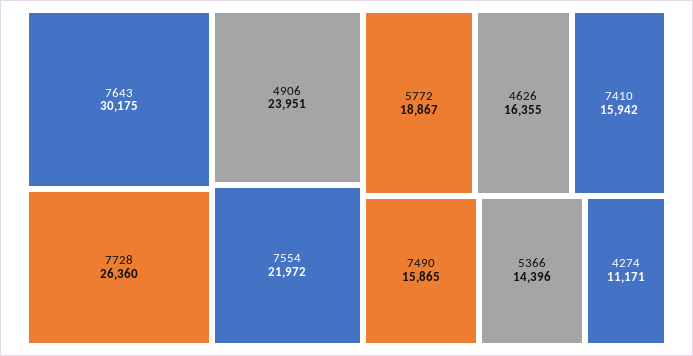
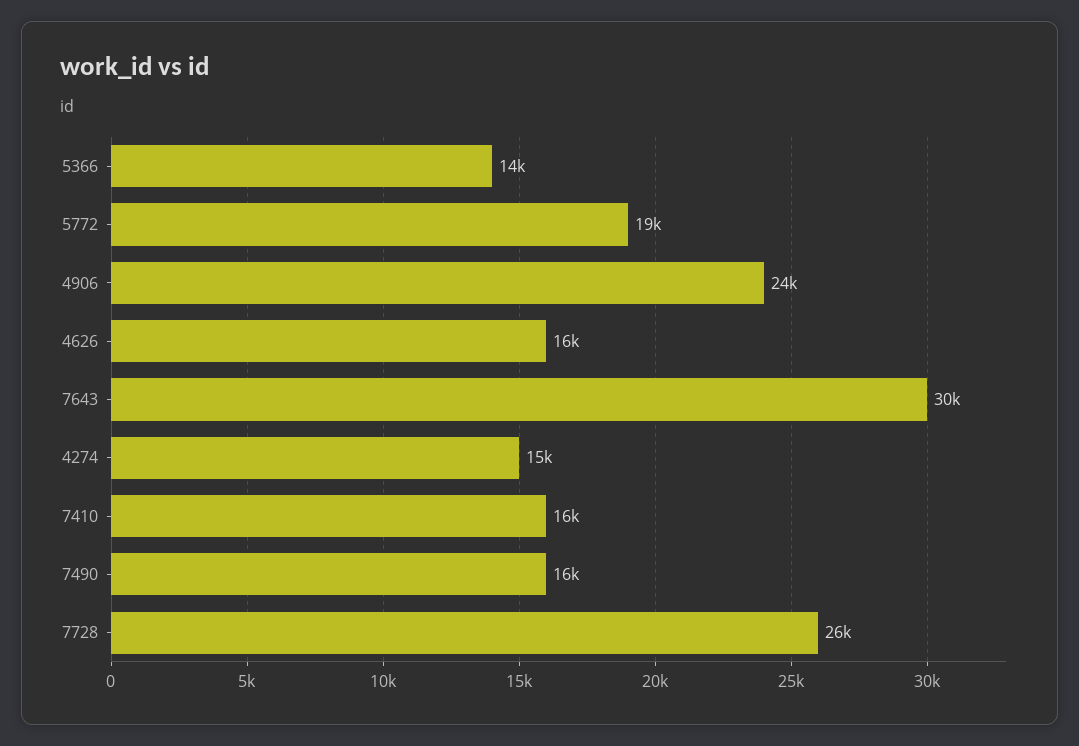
7554: 21972 -> none
4274: 11171 -> 15000

